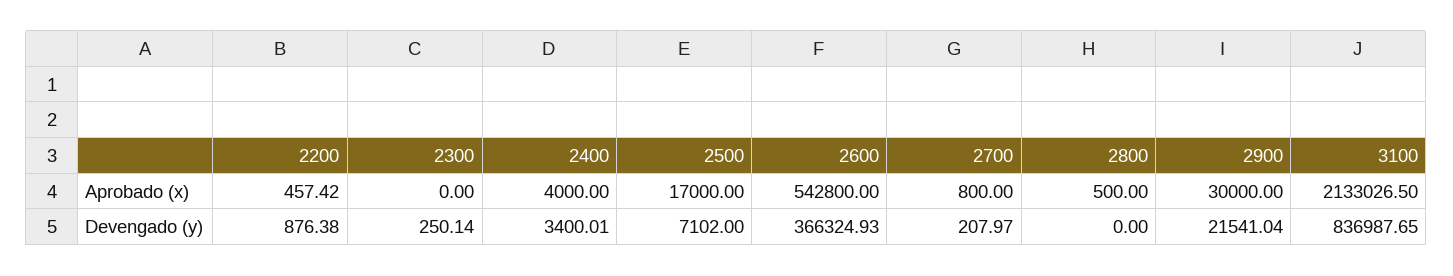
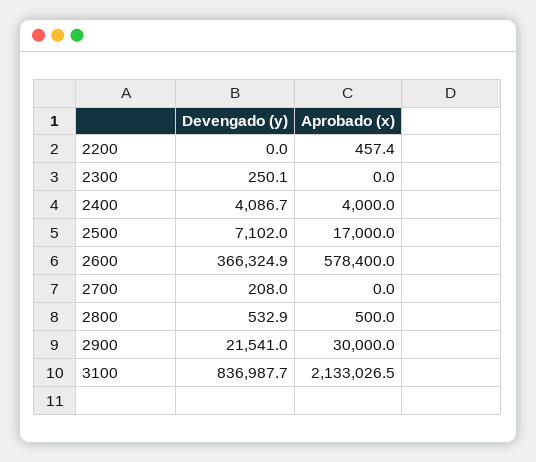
2600, Aprobado (x): 542800 -> 578400
2700, Aprobado (x): 800 -> 0
2200, Devengado (y): 876.38 -> 0
2400, Devengado (y): 3400.01 -> 4086.7
2800, Devengado (y): 0 -> 532.9

